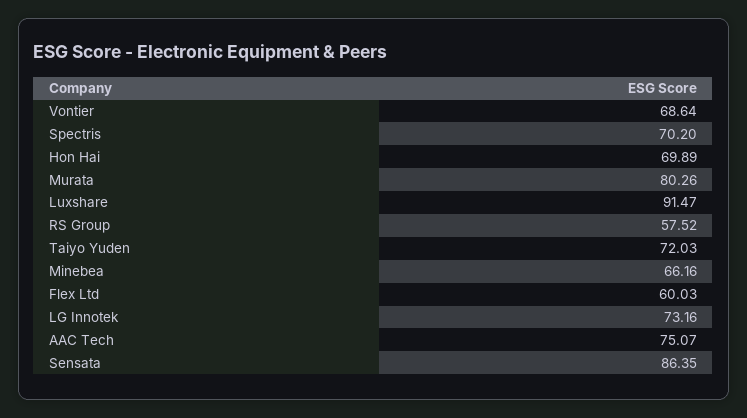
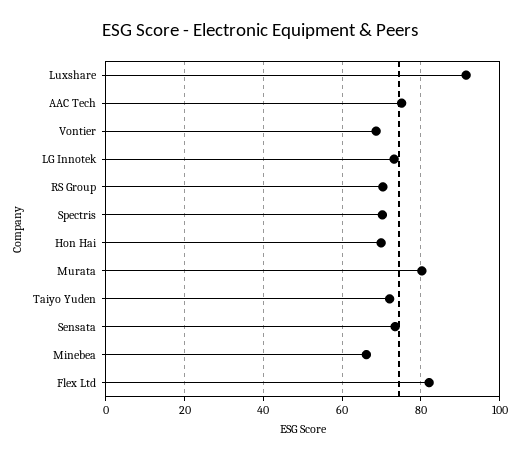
RS Group: 57.52 -> 70
Flex Ltd: 60.03 -> 82
Sensata: 86.35 -> 74

